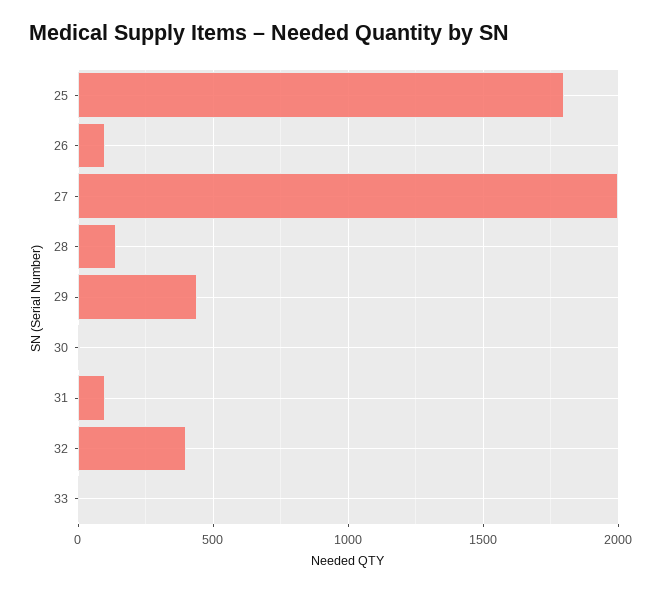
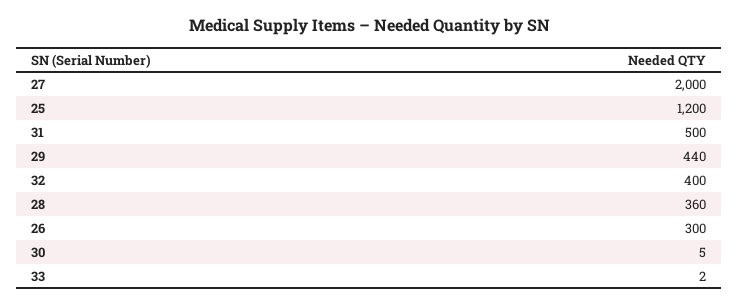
25: 1800 -> 1200
26: 100 -> 300
28: 150 -> 360
31: 100 -> 500

